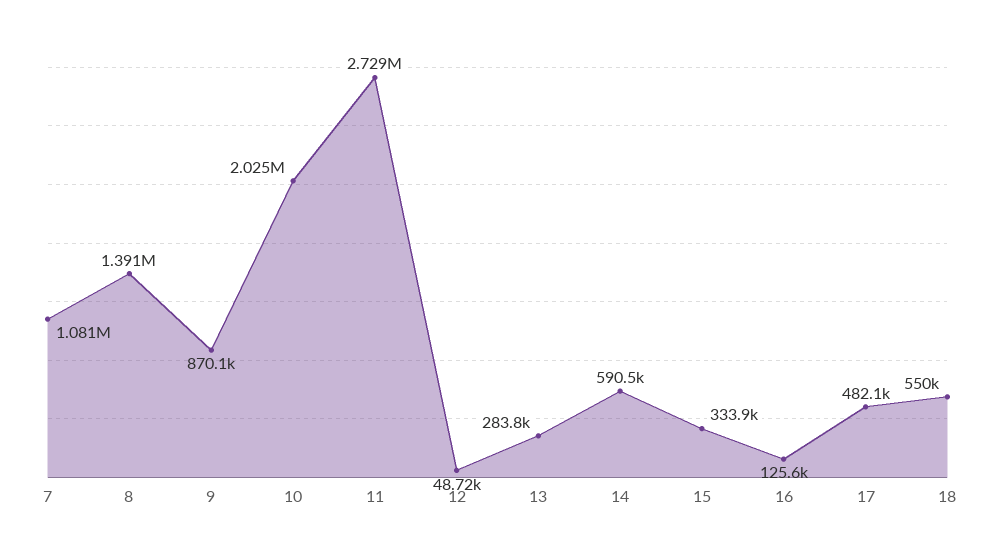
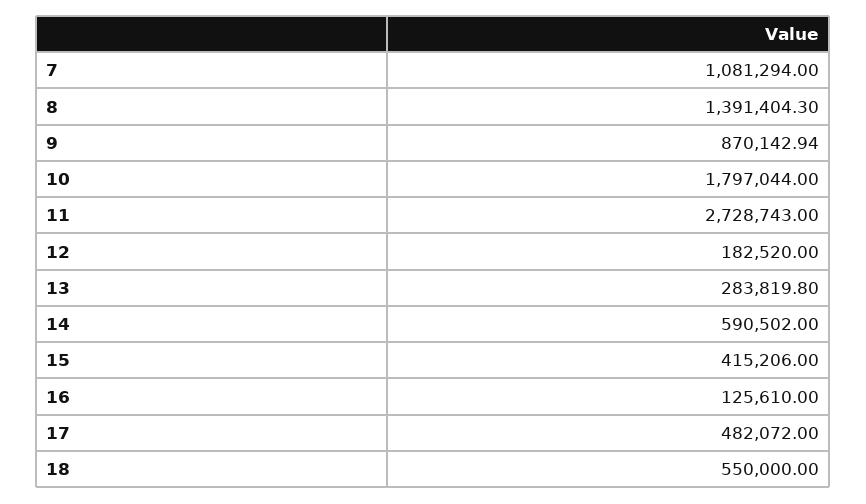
10: 2025000 -> 1797044
12: 48720 -> 182520
15: 333900 -> 415206

